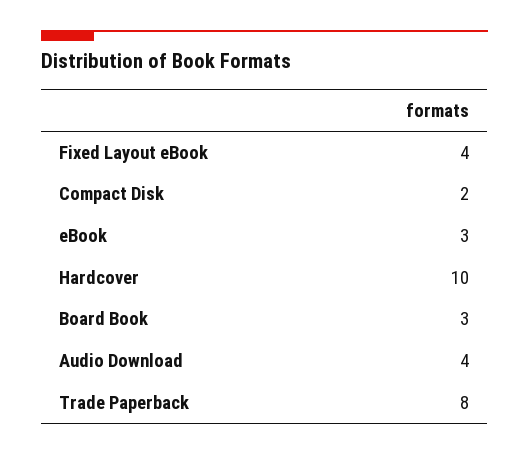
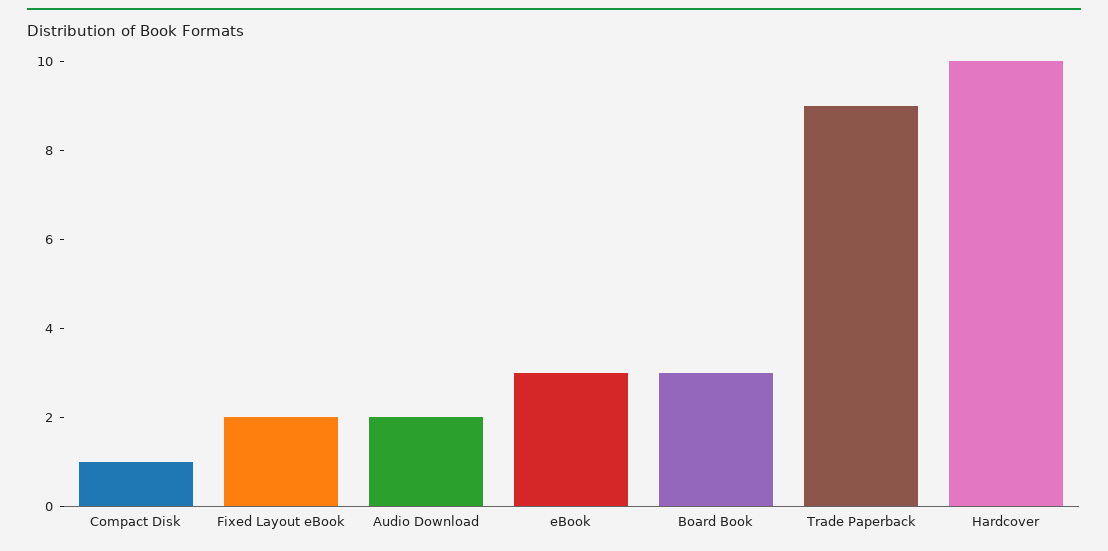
Fixed Layout eBook: 4 -> 2
Compact Disk: 2 -> 1
Audio Download: 4 -> 2
Trade Paperback: 8 -> 9

